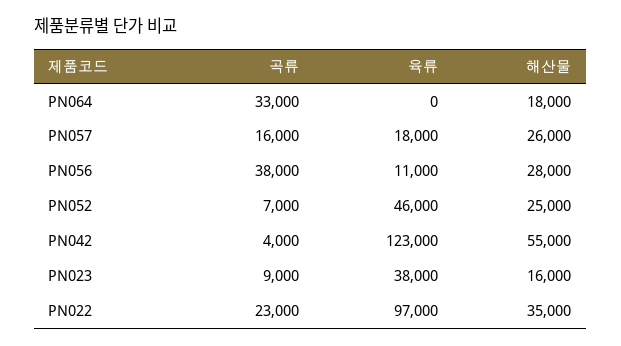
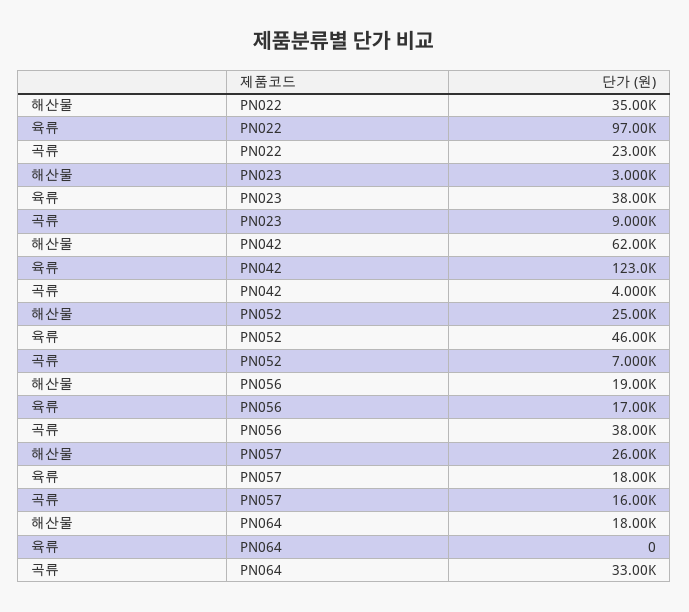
육류, PN056: 11000 -> 17000
해산물, PN056: 28000 -> 19000
해산물, PN042: 55000 -> 62000
해산물, PN023: 16000 -> 3000

